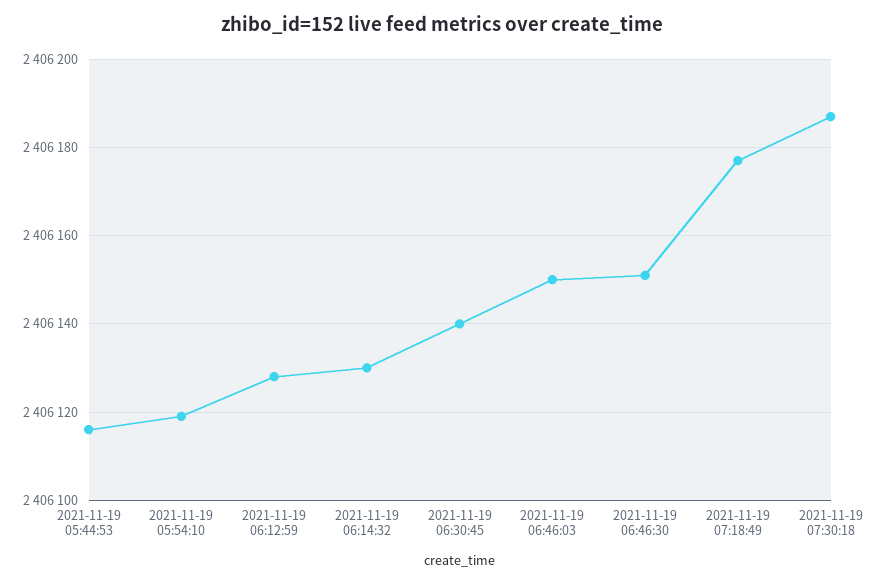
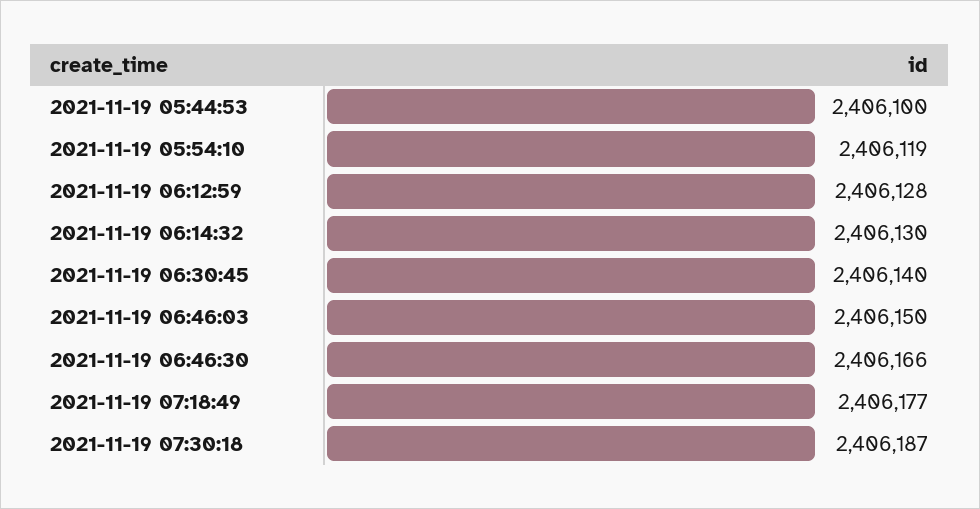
2021-11-19 05:44:53: 2406115 -> 2406100
2021-11-19 06:46:30: 2406150 -> 2406166

